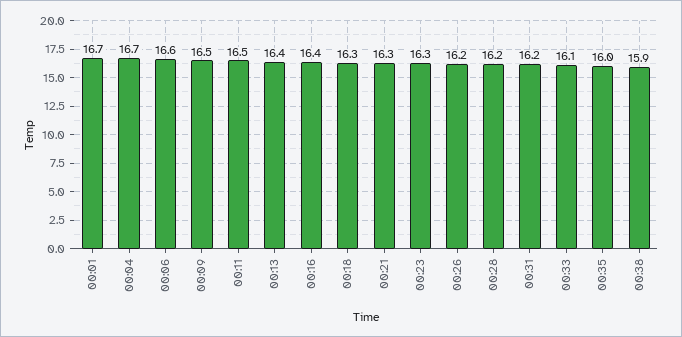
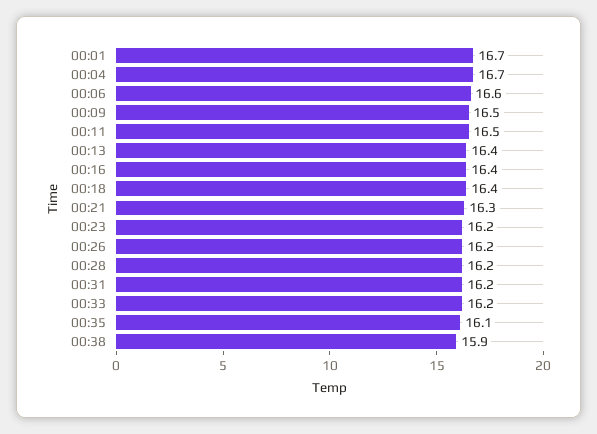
00:18: 16.3 -> 16.4
00:23: 16.3 -> 16.2
00:33: 16.1 -> 16.2
00:35: 16 -> 16.1

